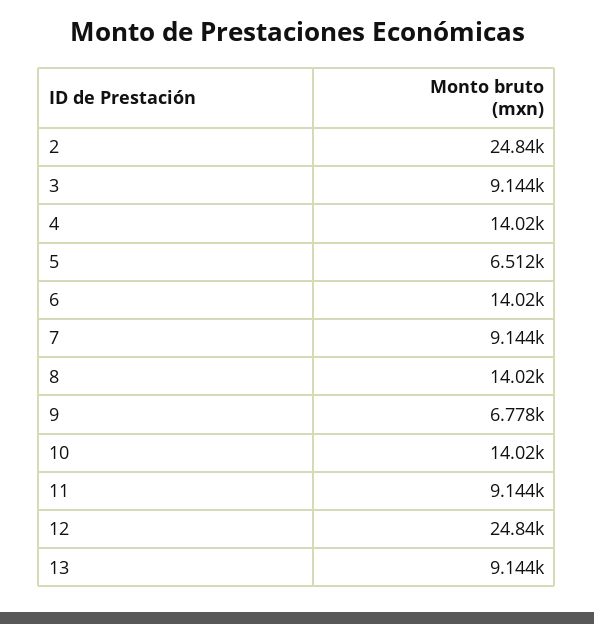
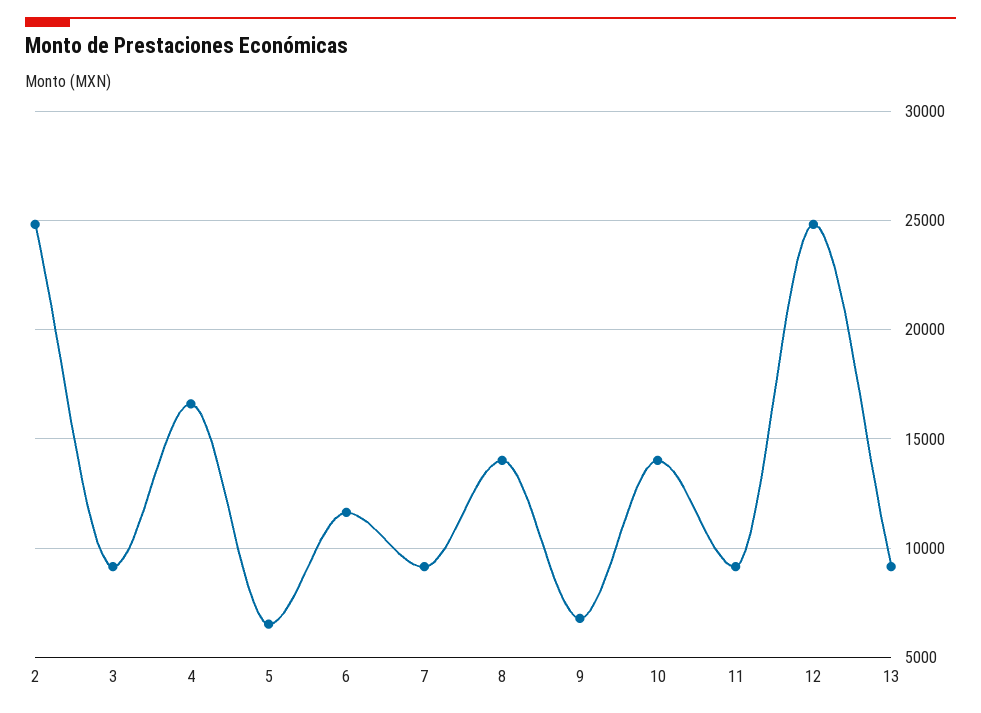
4: 14020 -> 16500
6: 14020 -> 11500

